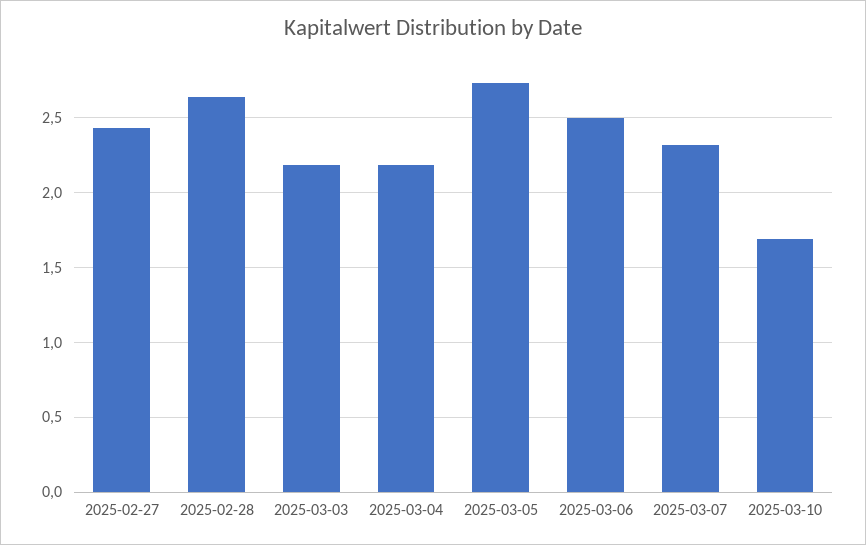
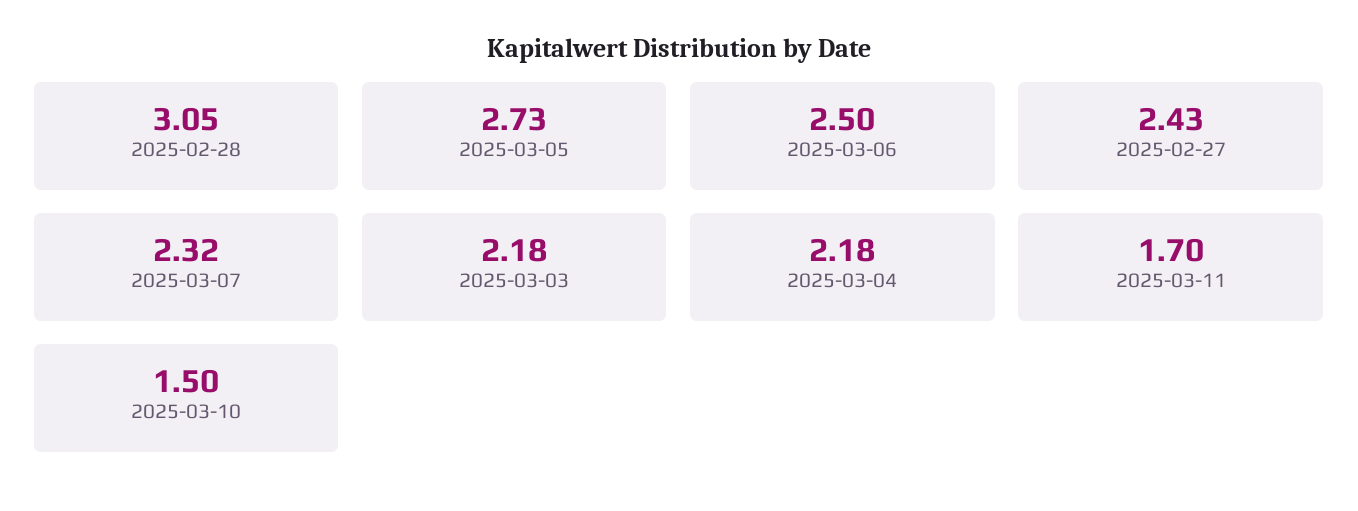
2025-02-28: 2.65 -> 3.05
2025-03-10: 1.7 -> 1.5
2025-03-11: none -> 1.7

